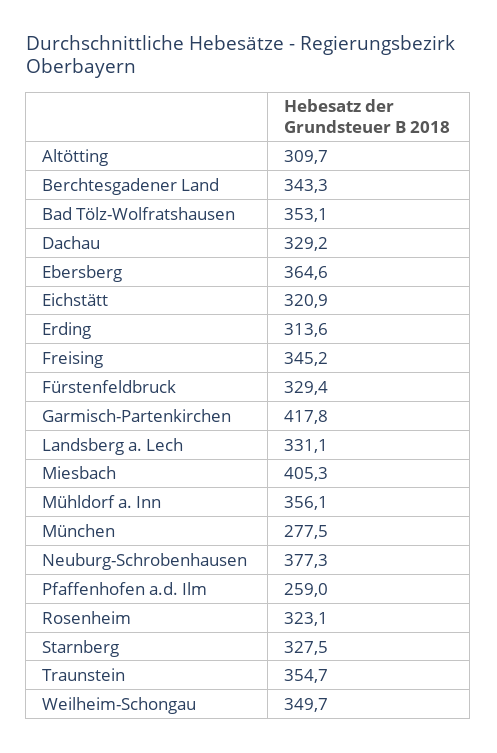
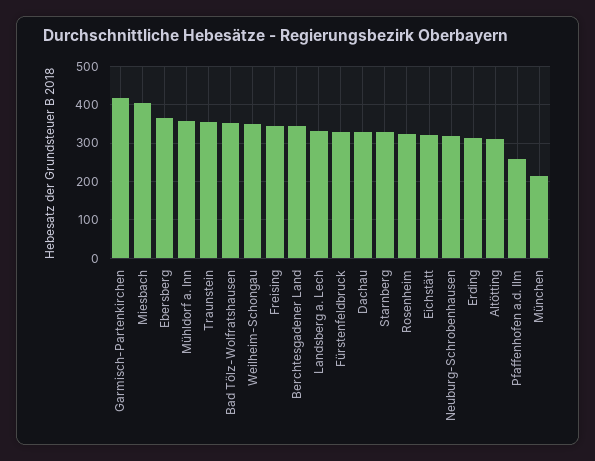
München: 277.5 -> 220
Neuburg-Schrobenhausen: 377.3 -> 320

